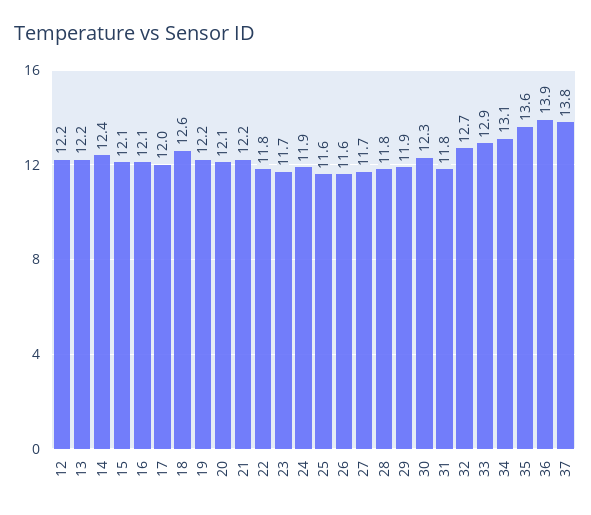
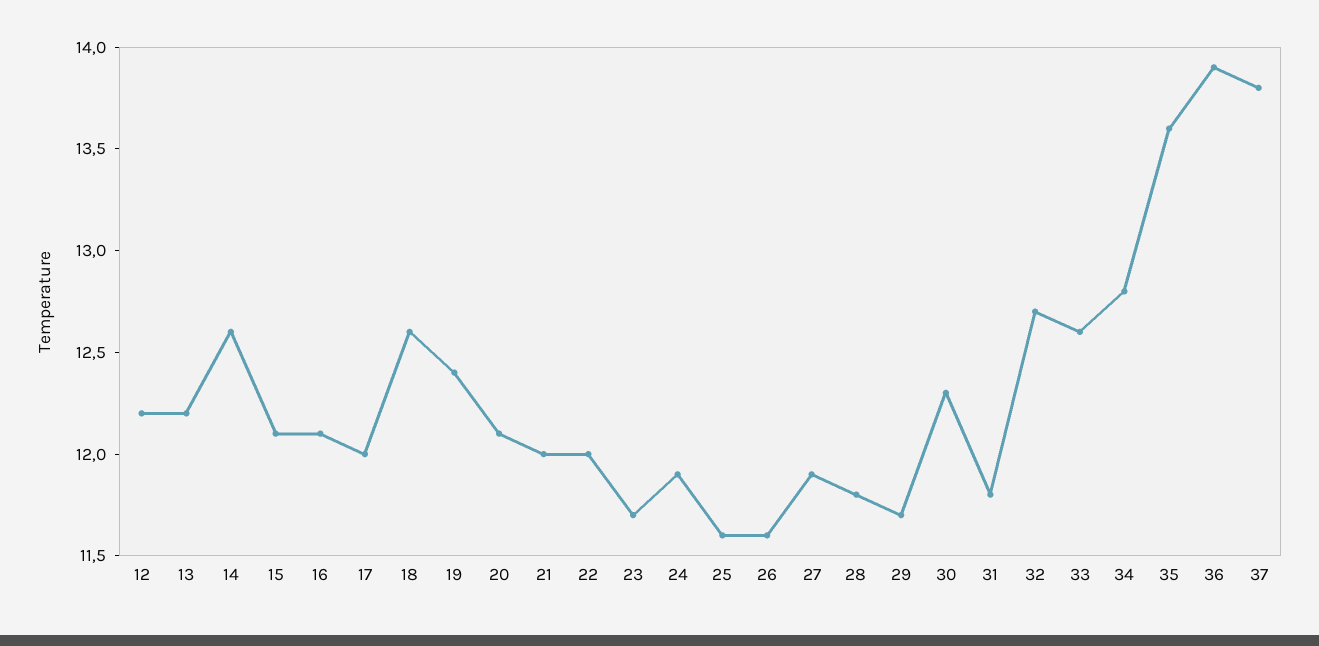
14: 12.4 -> 12.6
19: 12.2 -> 12.4
21: 12.2 -> 12
22: 11.8 -> 12
27: 11.7 -> 11.9
29: 11.9 -> 11.7
33: 12.9 -> 12.6
34: 13.1 -> 12.8

